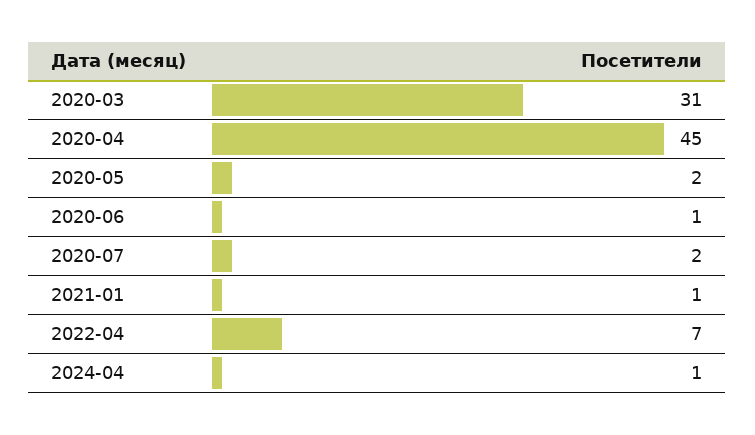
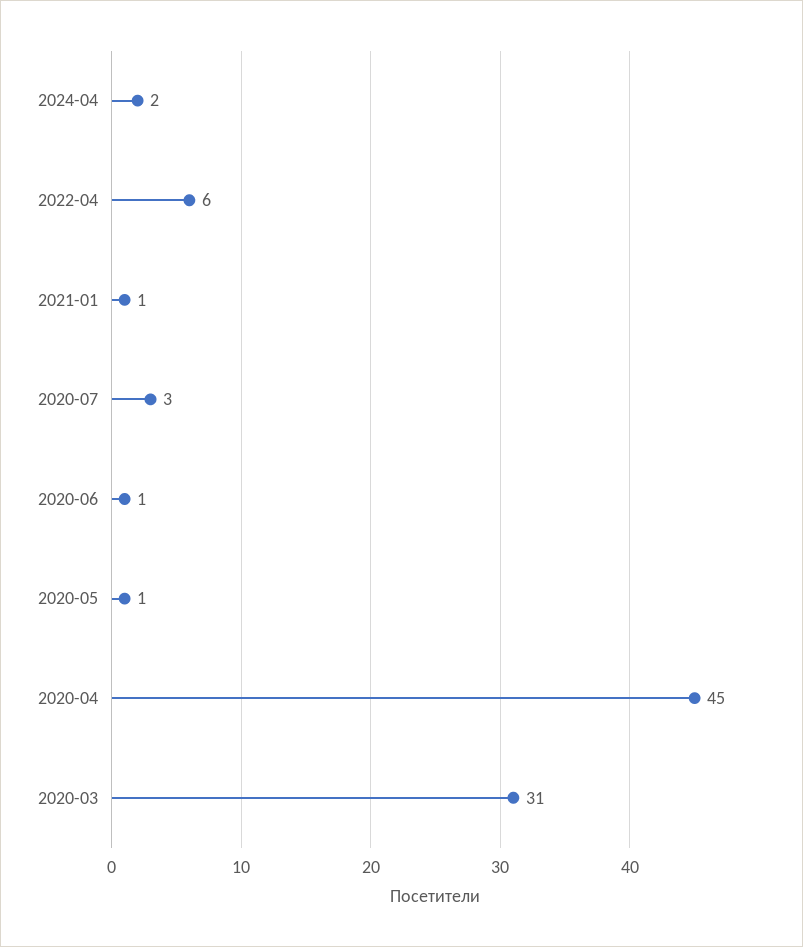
2020-05: 2 -> 1
2020-07: 2 -> 3
2022-04: 7 -> 6
2024-04: 1 -> 2

